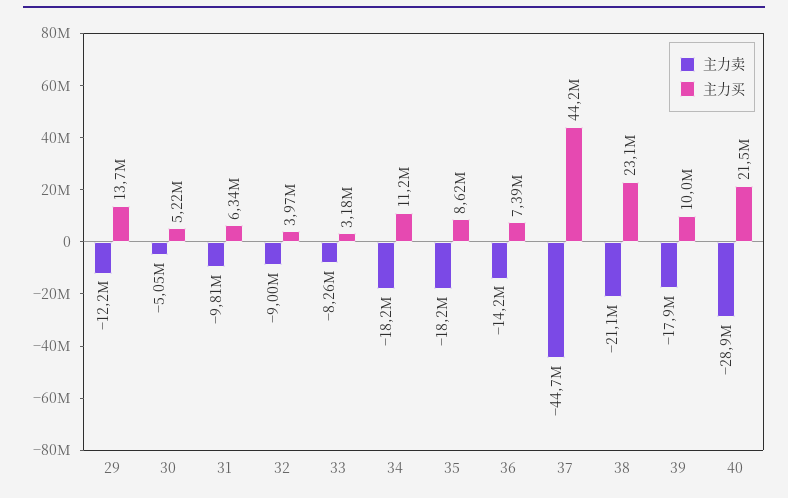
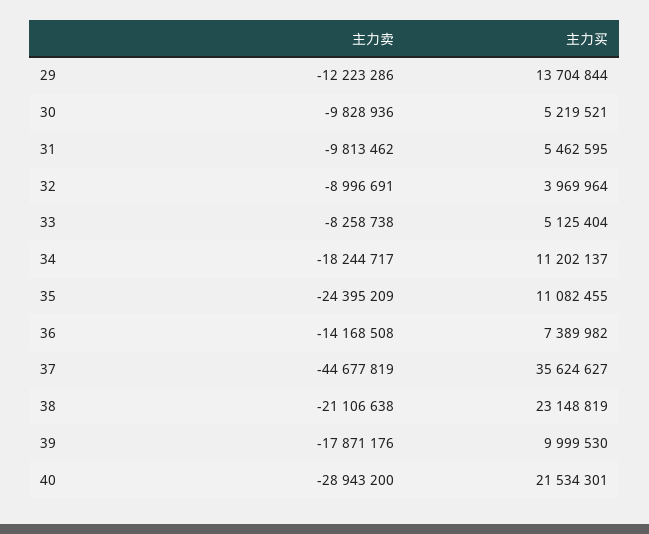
主力卖, 30: -5050000 -> -9828936
主力买, 31: 6340000 -> 5462595
主力买, 33: 3180000 -> 5125404
主力卖, 35: -18200000 -> -24395209
主力买, 35: 8620000 -> 11082455
主力买, 37: 44200000 -> 35624627

